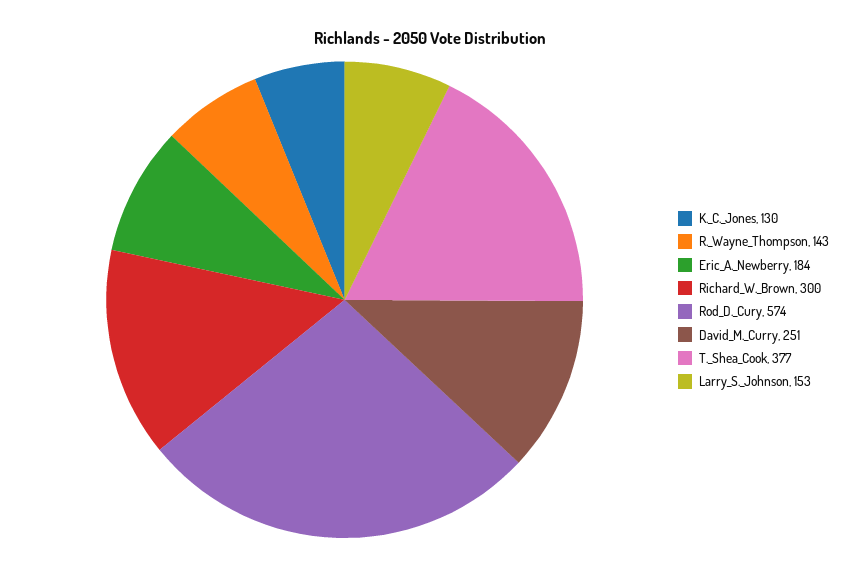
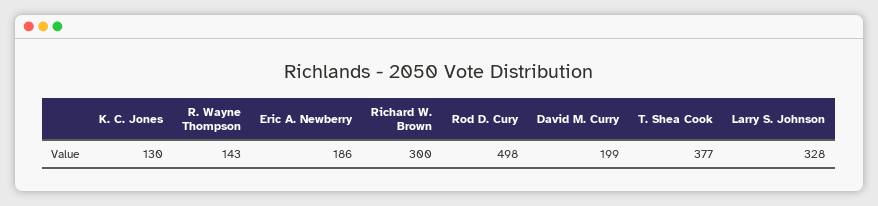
Eric_A._Newberry: 184 -> 186
Rod_D._Cury: 574 -> 498
David_M._Curry: 251 -> 199
Larry_S._Johnson: 153 -> 328

